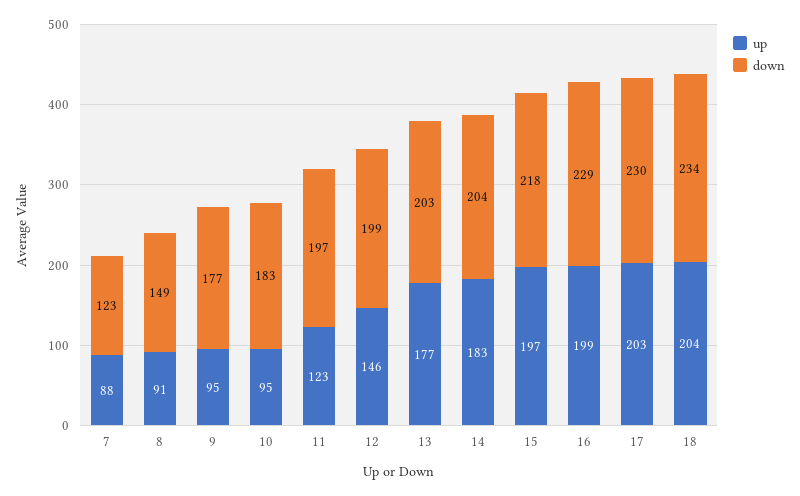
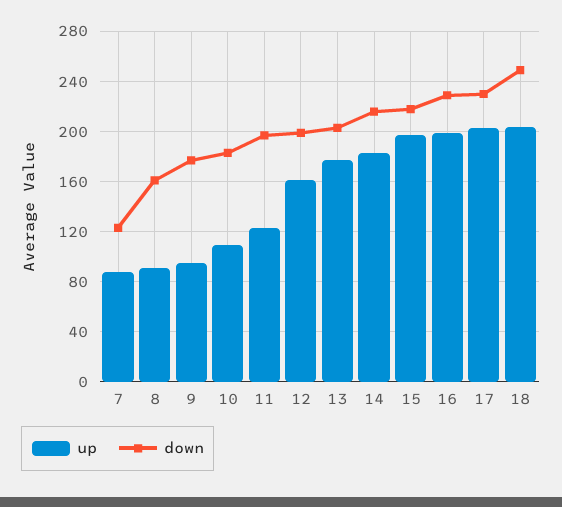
down, 8: 149 -> 160
up, 10: 95 -> 110
up, 12: 146 -> 160
down, 14: 204 -> 215
down, 18: 234 -> 250

